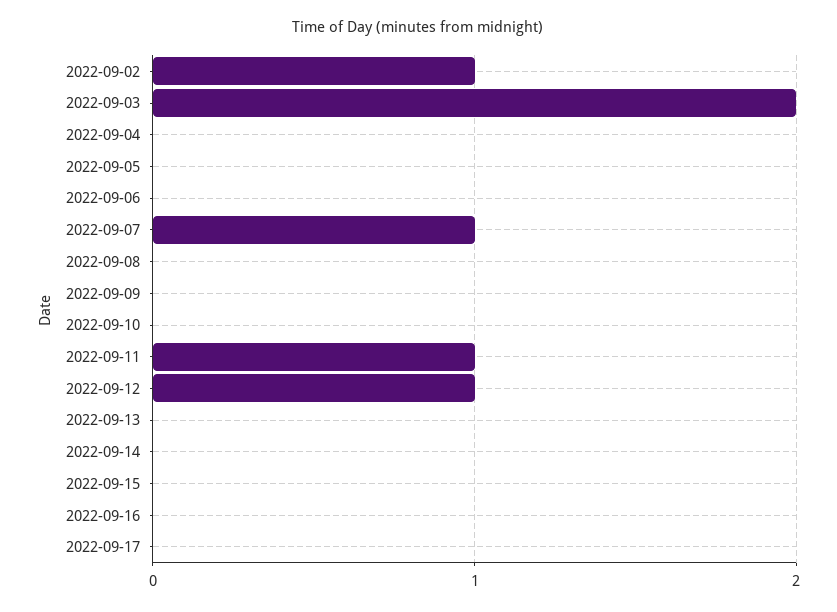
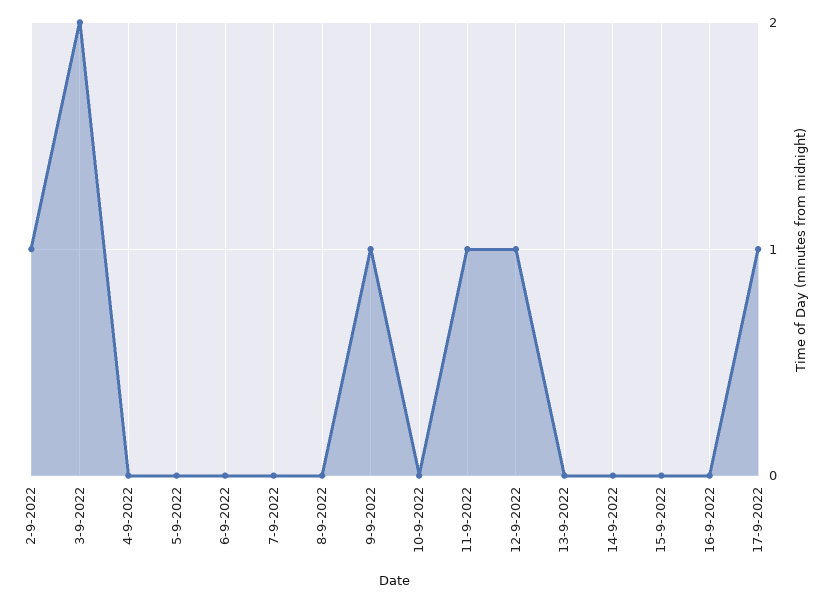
2022-09-07: 1 -> 0
2022-09-09: 0 -> 1
2022-09-17: 0 -> 1

